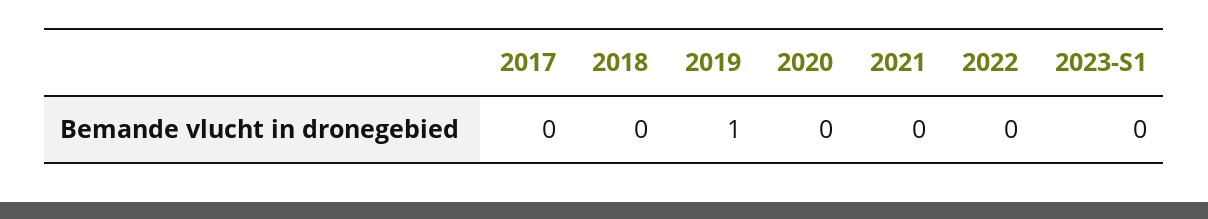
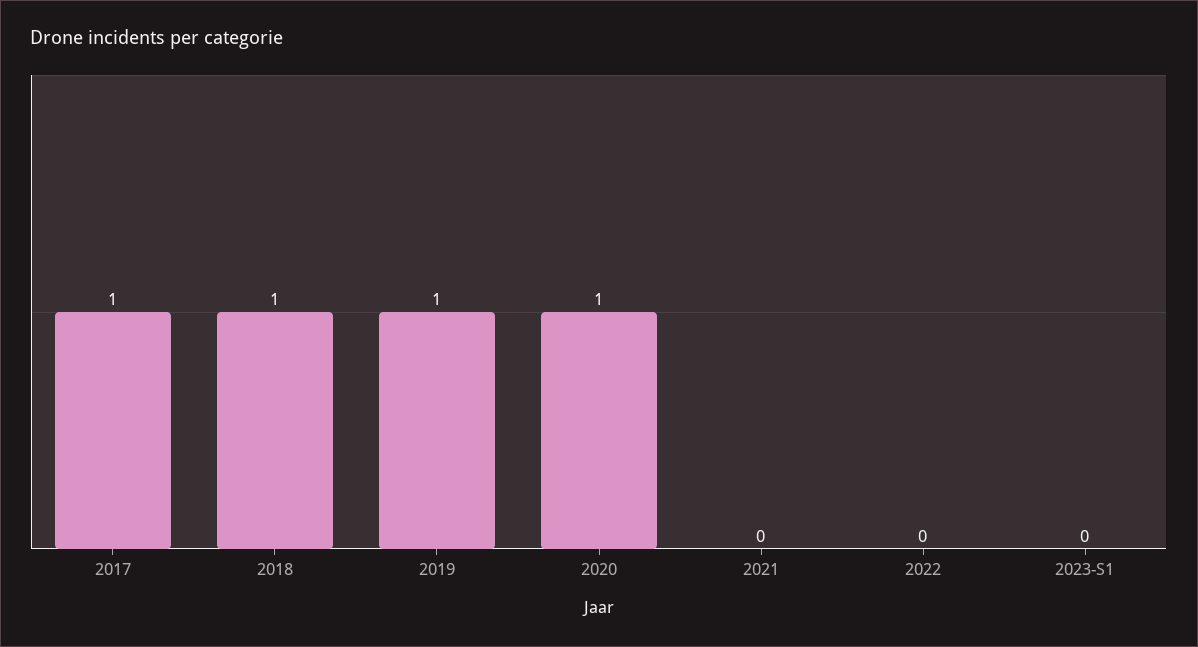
2017: 0 -> 1
2018: 0 -> 1
2020: 0 -> 1

